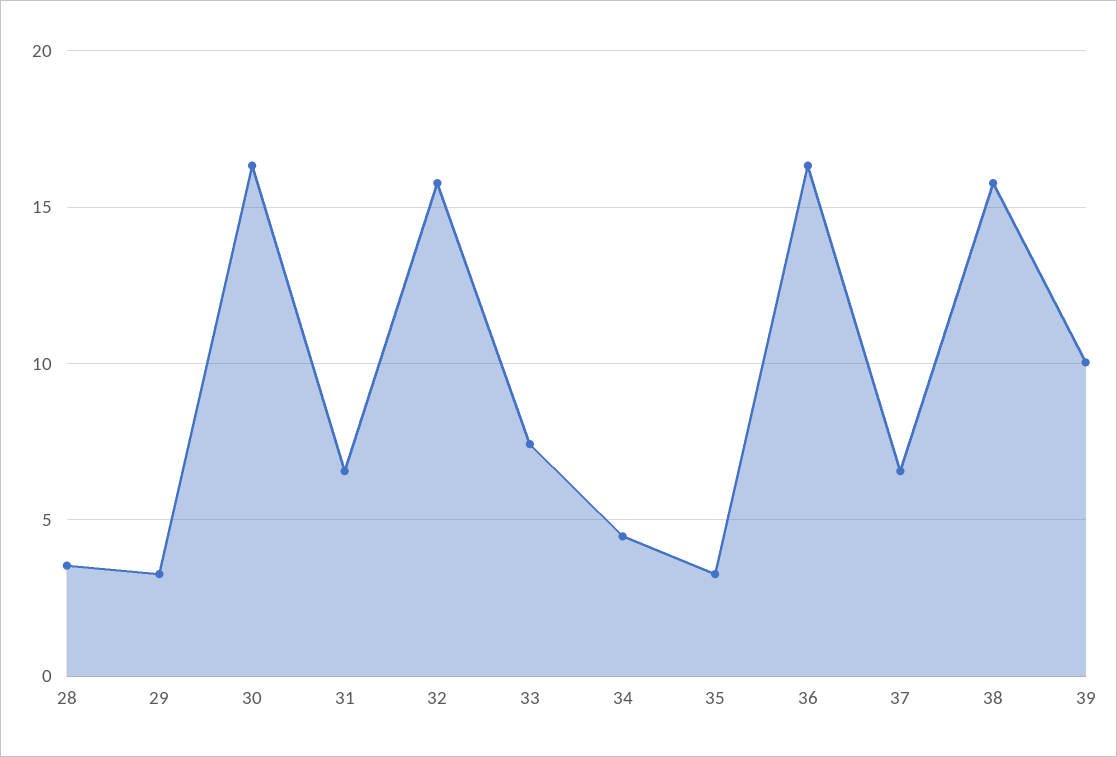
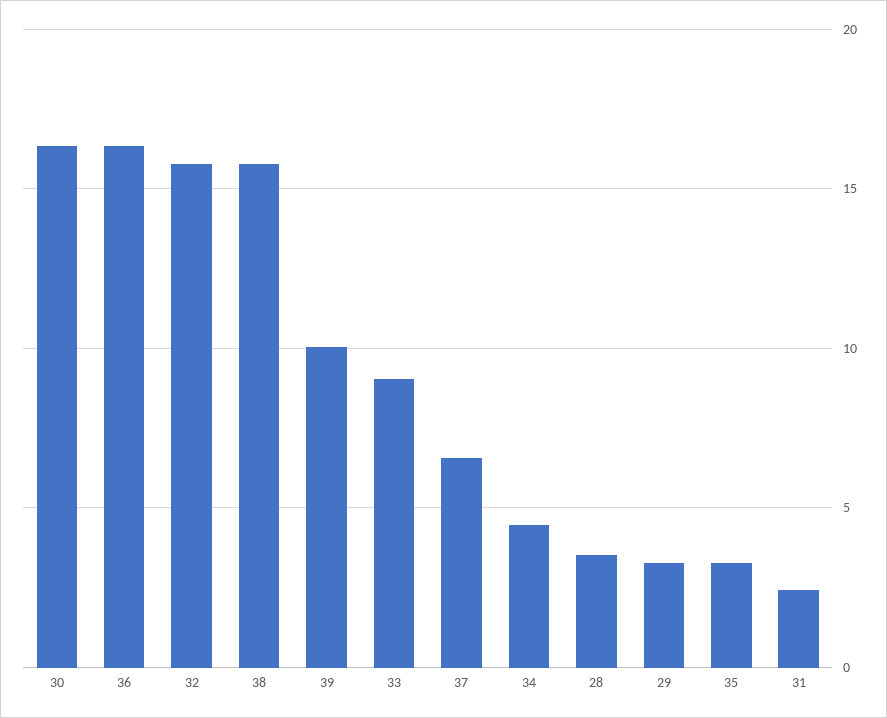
31: 6.5 -> 2.5
33: 7.5 -> 9

